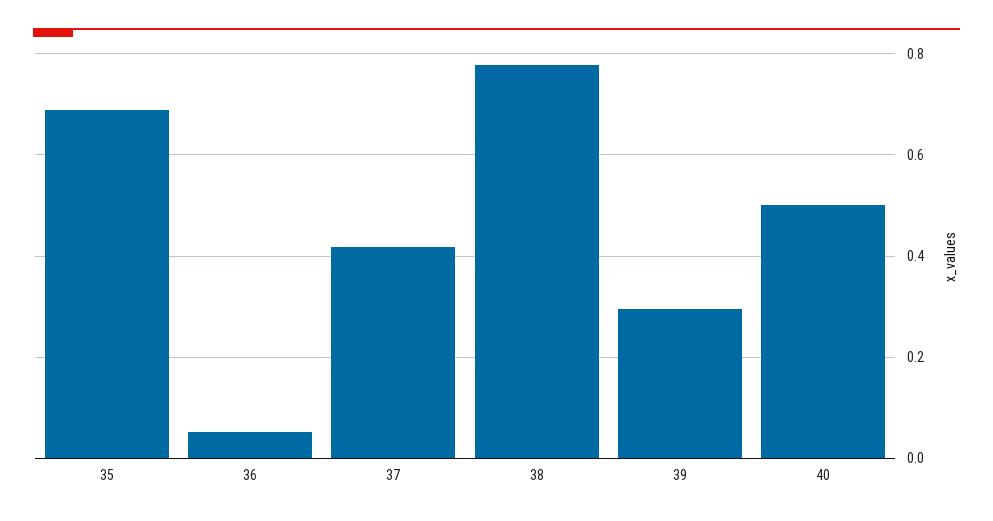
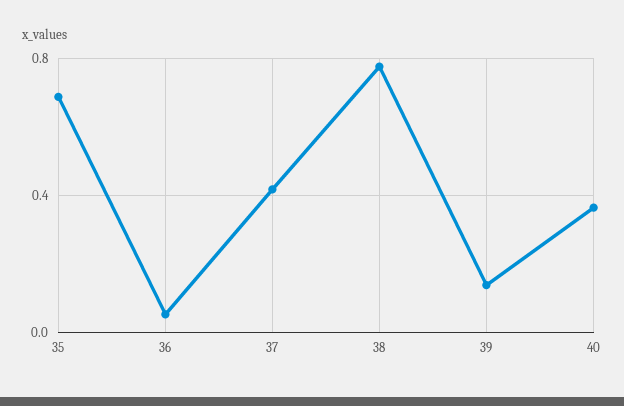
39: 0.3 -> 0.15
40: 0.5 -> 0.35

